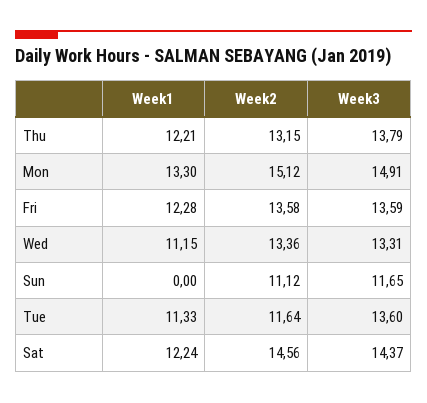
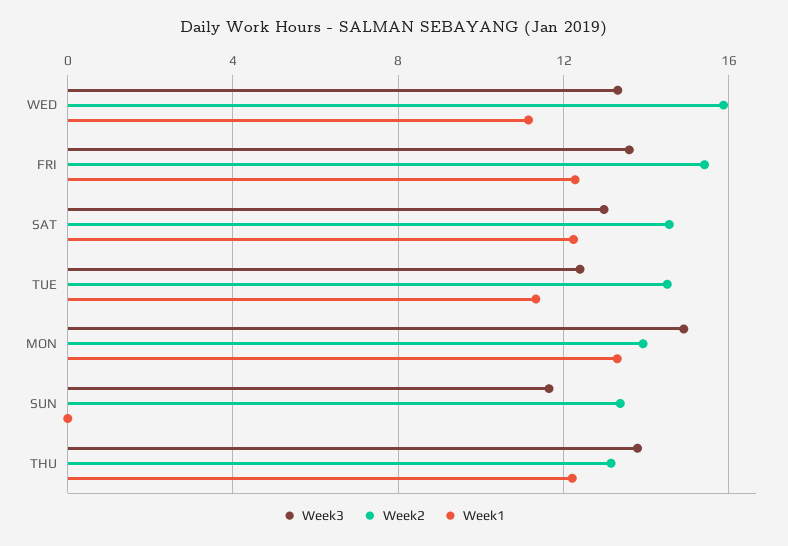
Week2, Mon: 15.12 -> 14
Week2, Fri: 13.58 -> 15.5
Week2, Wed: 13.36 -> 16
Week2, Sun: 11.12 -> 13.5
Week2, Tue: 11.64 -> 14.5
Week3, Tue: 13.6 -> 12.5
Week3, Sat: 14.37 -> 13

